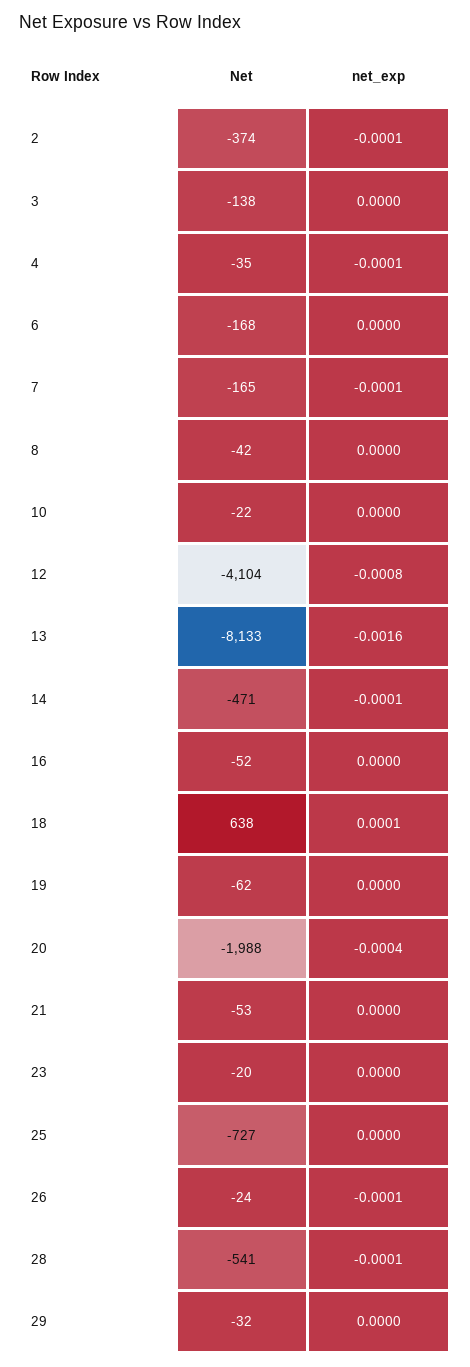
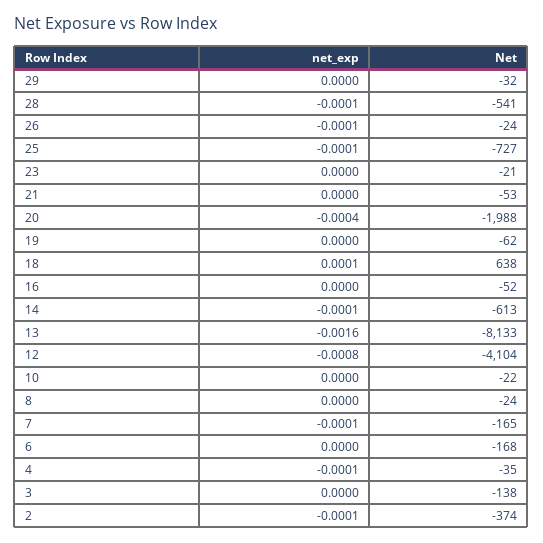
Net, 8: -42 -> -24
Net, 14: -471 -> -613
Net, 23: -20 -> -21
net_exp, 25: 0 -> -0.0001

